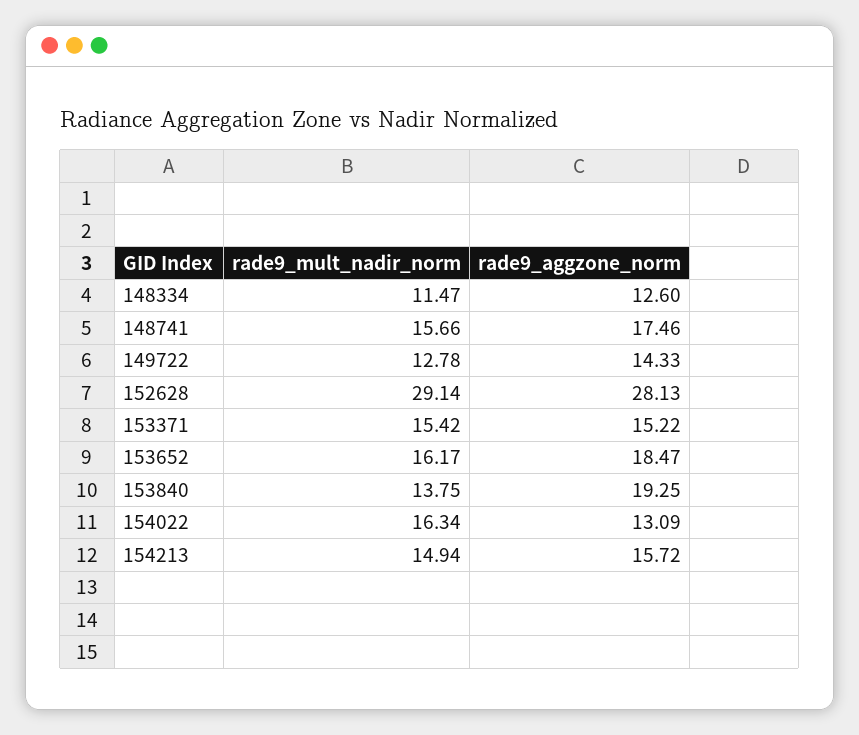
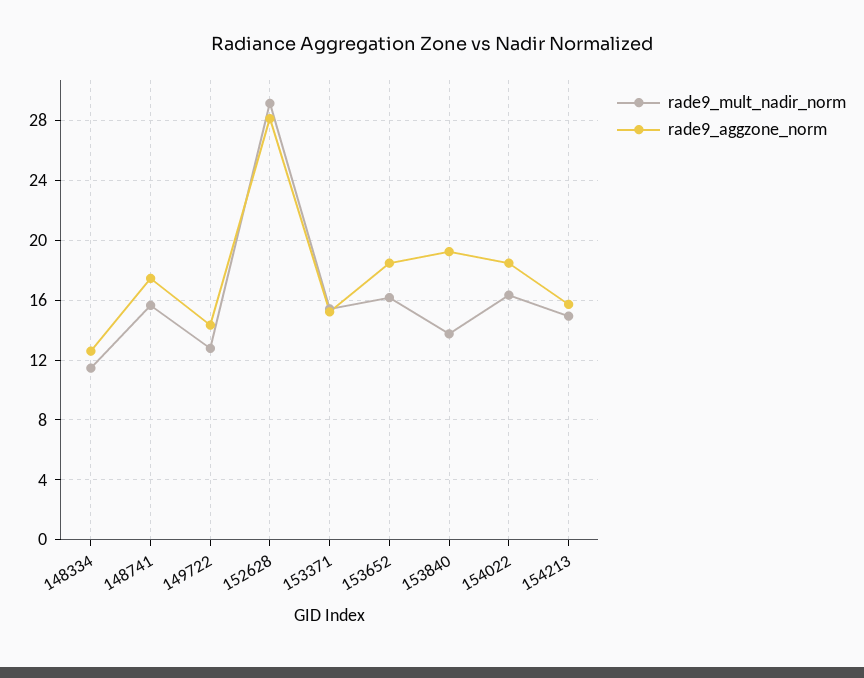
rade9_aggzone_norm, 154022: 13.09 -> 18.5

